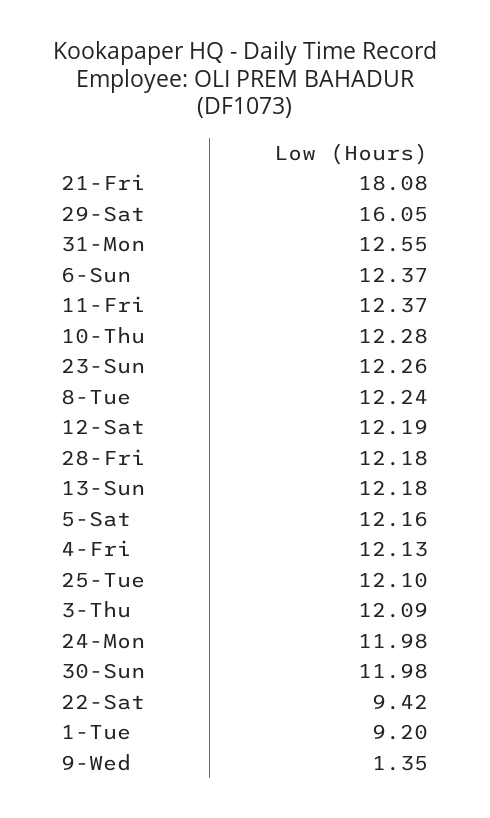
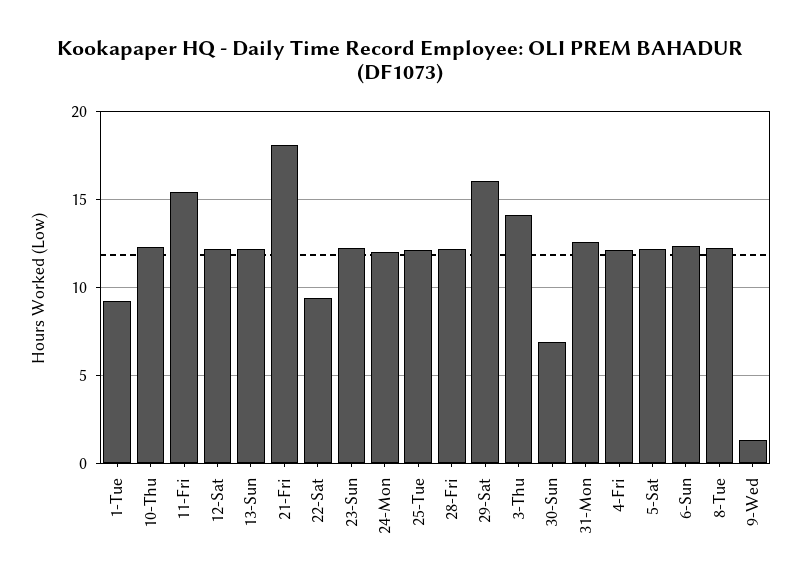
11-Fri: 12.37 -> 15.5
3-Thu: 12.09 -> 14
30-Sun: 11.98 -> 7

